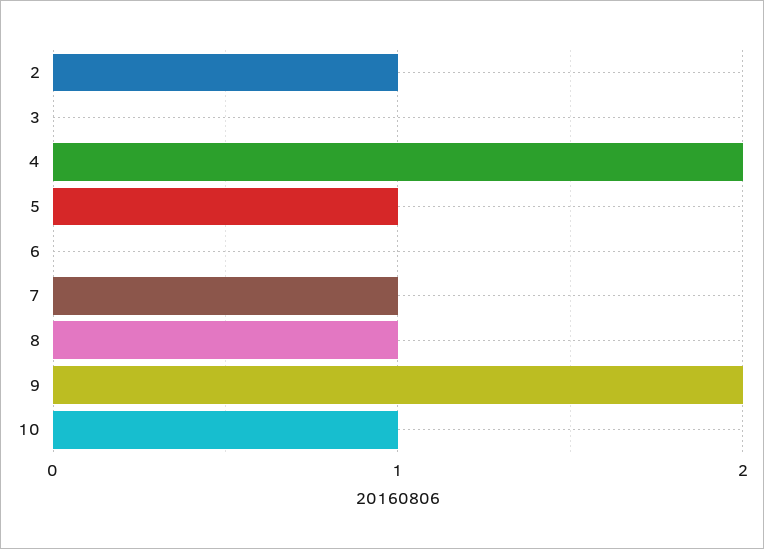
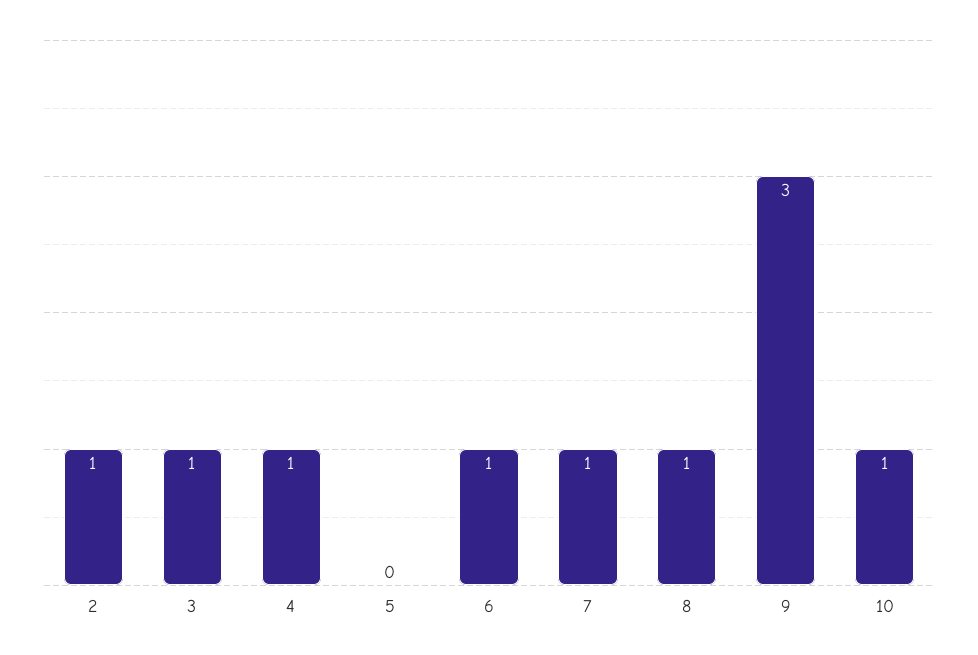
3: 0 -> 1
4: 2 -> 1
5: 1 -> 0
6: 0 -> 1
9: 2 -> 3

